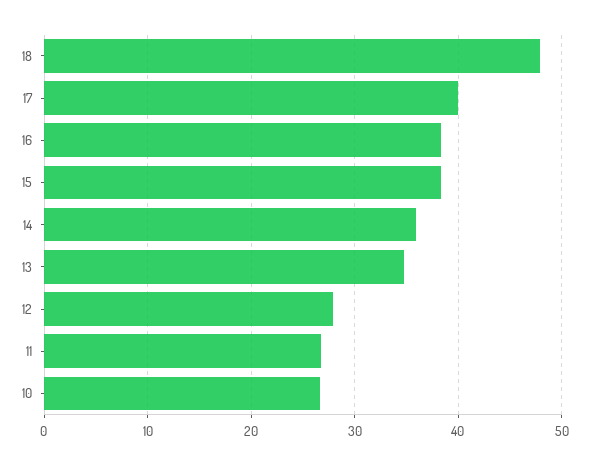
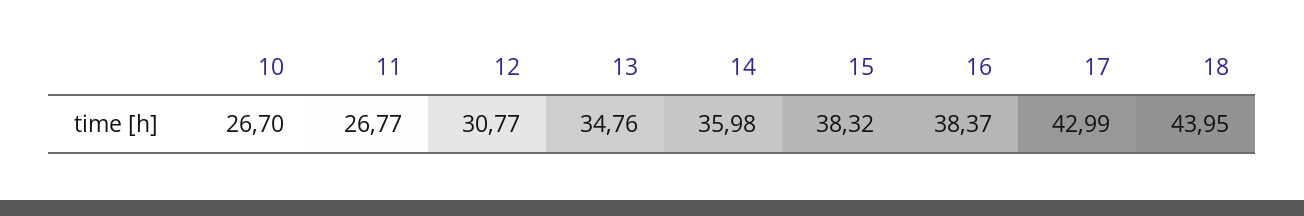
18: 48 -> 43.95
17: 40 -> 42.99
12: 28 -> 30.77

